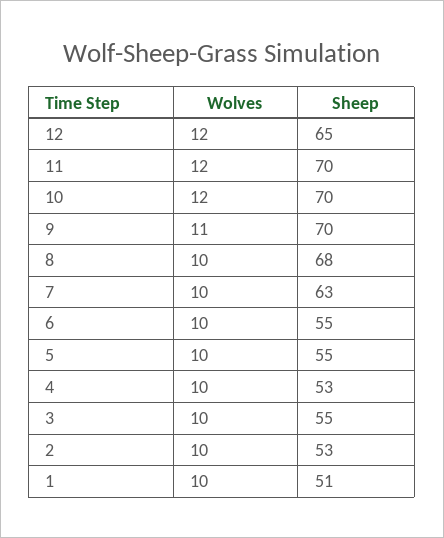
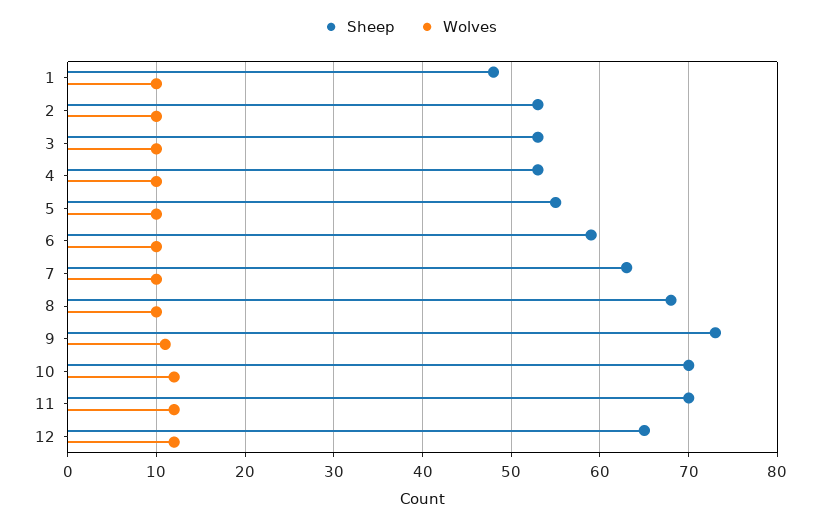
Sheep, 9: 70 -> 73
Sheep, 6: 55 -> 59
Sheep, 3: 55 -> 53
Sheep, 1: 51 -> 48

